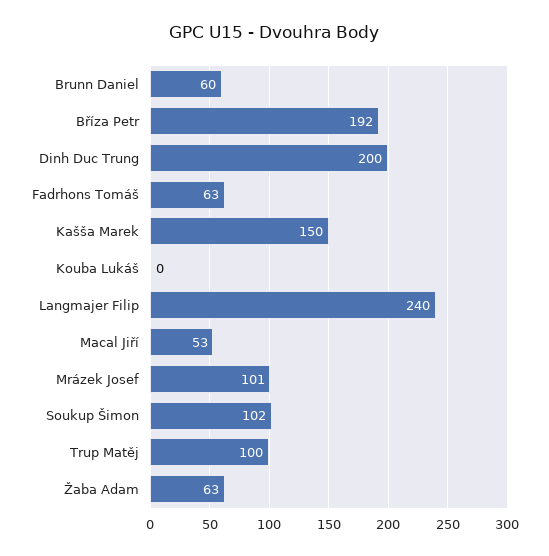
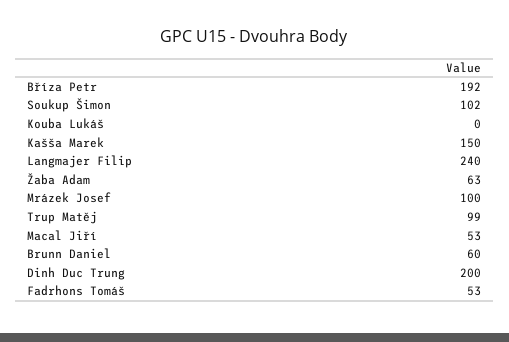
Fadrhons Tomáš: 63 -> 53
Mrázek Josef: 101 -> 100
Trup Matěj: 100 -> 99

